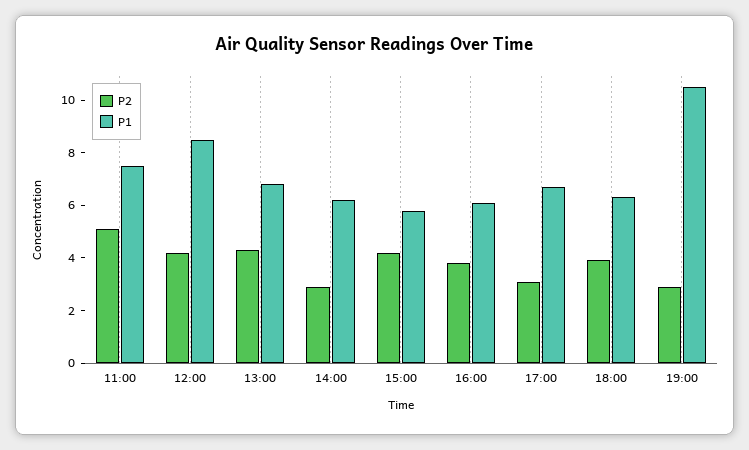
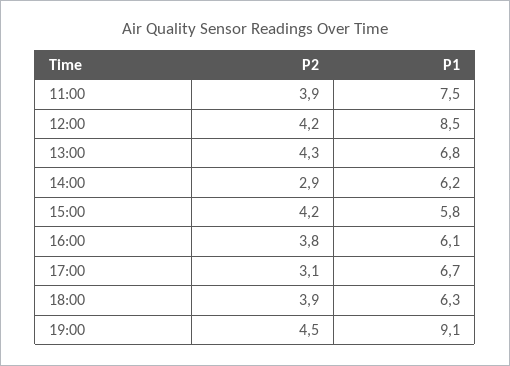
P2, 11:00: 5 -> 3.9
P2, 19:00: 3 -> 4.5
P1, 19:00: 10.5 -> 9.1

